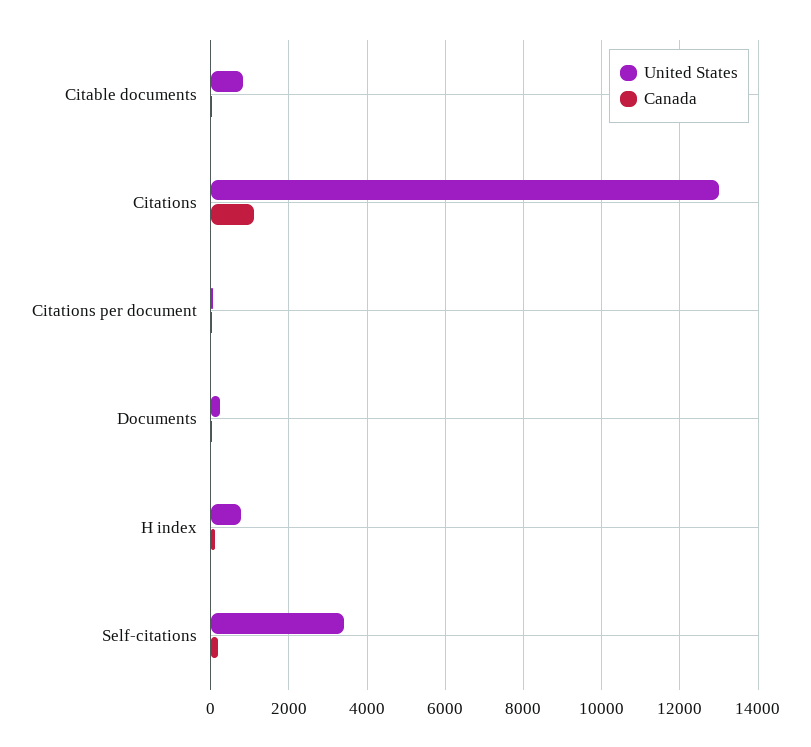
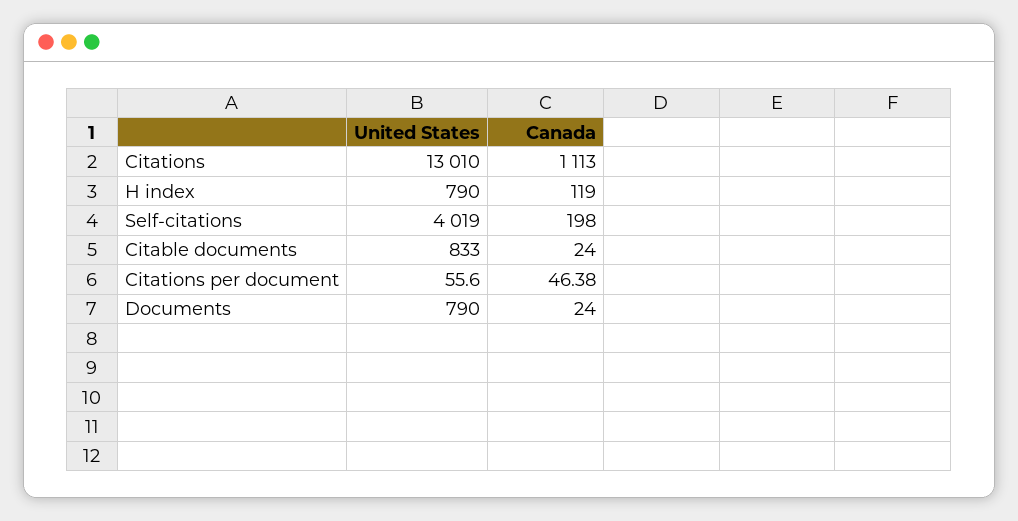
United States, Documents: 200 -> 790
United States, Self-citations: 3400 -> 4019

